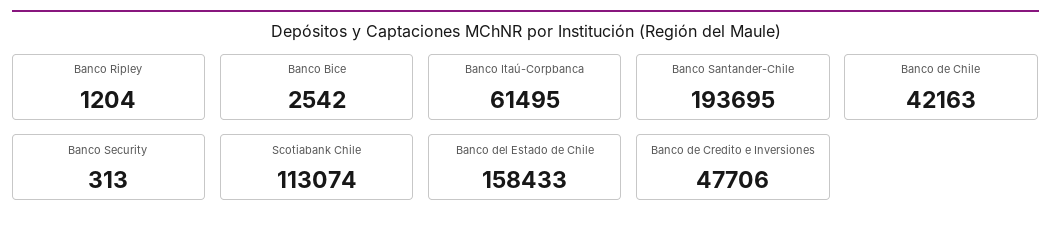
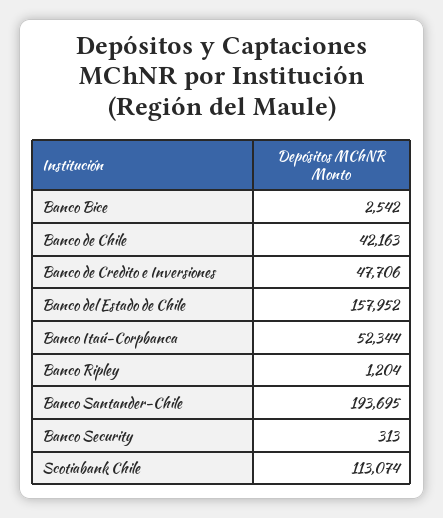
Banco Itaú-Corpbanca: 61495 -> 52344
Banco del Estado de Chile: 158433 -> 157952

